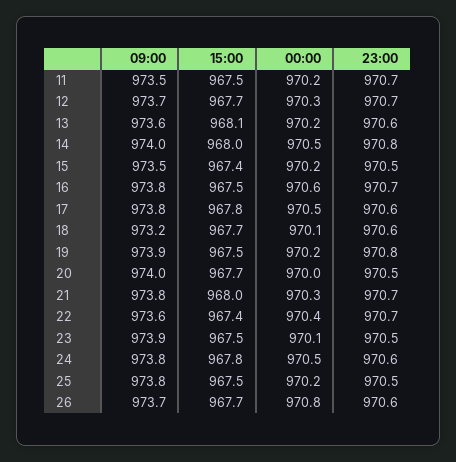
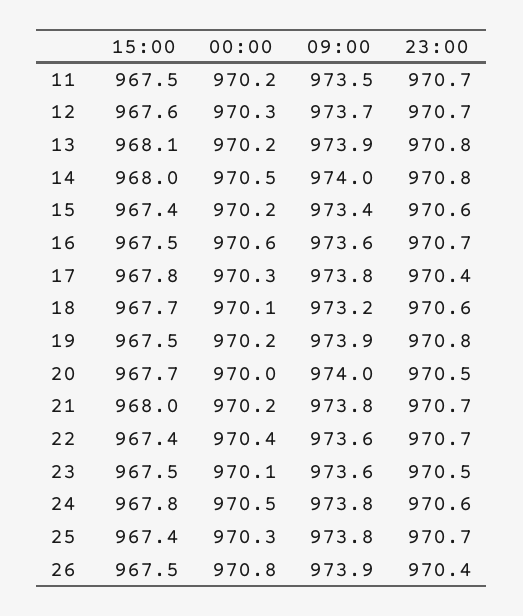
15:00, 12: 967.7 -> 967.6
09:00, 13: 973.6 -> 973.9
23:00, 13: 970.6 -> 970.8
09:00, 15: 973.5 -> 973.4
23:00, 15: 970.5 -> 970.6
09:00, 16: 973.8 -> 973.6
00:00, 17: 970.5 -> 970.3
23:00, 17: 970.6 -> 970.4
00:00, 21: 970.3 -> 970.2
09:00, 23: 973.9 -> 973.6
15:00, 25: 967.5 -> 967.4
00:00, 25: 970.2 -> 970.3
23:00, 25: 970.5 -> 970.7
09:00, 26: 973.7 -> 973.9
15:00, 26: 967.7 -> 967.5
23:00, 26: 970.6 -> 970.4

